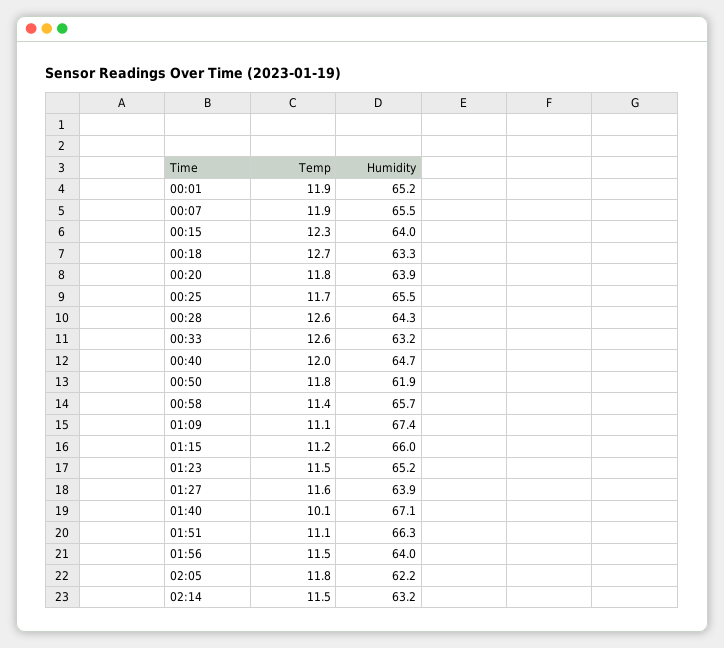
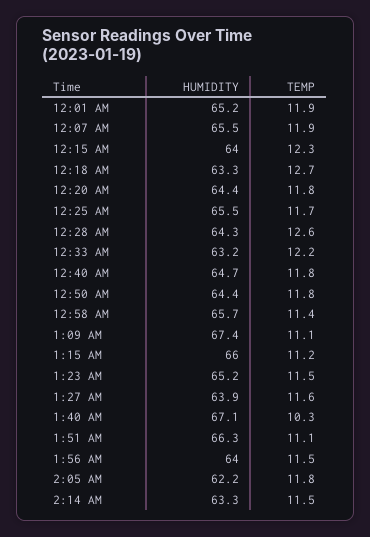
Humidity, 00:20: 63.9 -> 64.4
Temp, 00:33: 12.6 -> 12.2
Temp, 00:40: 12 -> 11.8
Humidity, 00:50: 61.9 -> 64.4
Temp, 01:40: 10.1 -> 10.3
Humidity, 02:14: 63.2 -> 63.3

